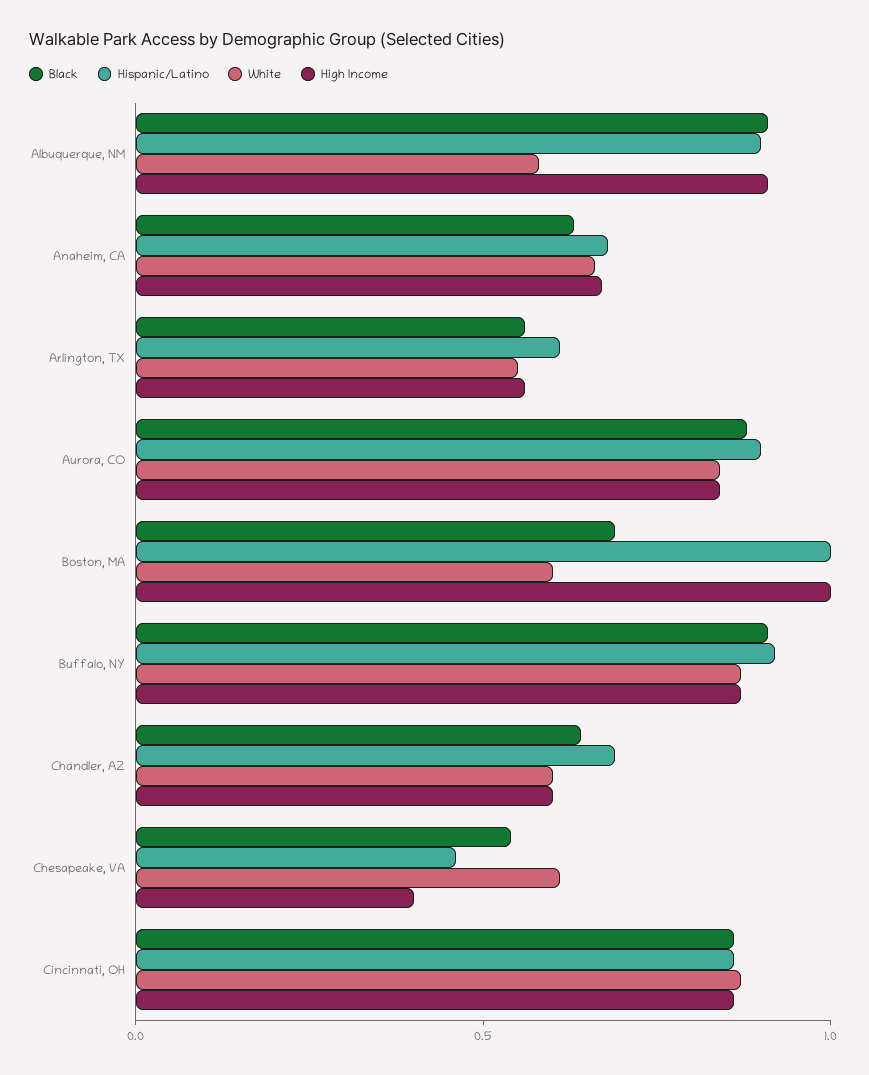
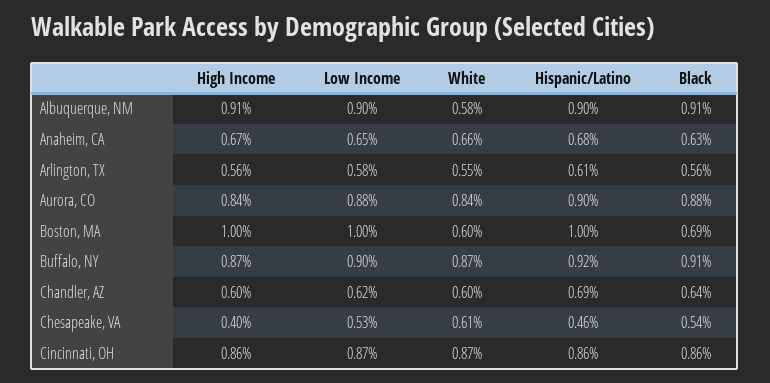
Low Income, Albuquerque, NM: none -> 0.9
Low Income, Anaheim, CA: none -> 0.65
Low Income, Arlington, TX: none -> 0.58
Low Income, Aurora, CO: none -> 0.88
Low Income, Boston, MA: none -> 1
Low Income, Buffalo, NY: none -> 0.9
Low Income, Chandler, AZ: none -> 0.62
Low Income, Chesapeake, VA: none -> 0.53
Low Income, Cincinnati, OH: none -> 0.87

